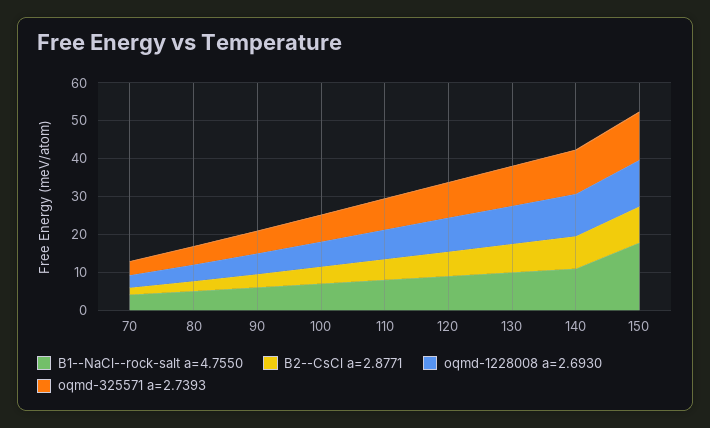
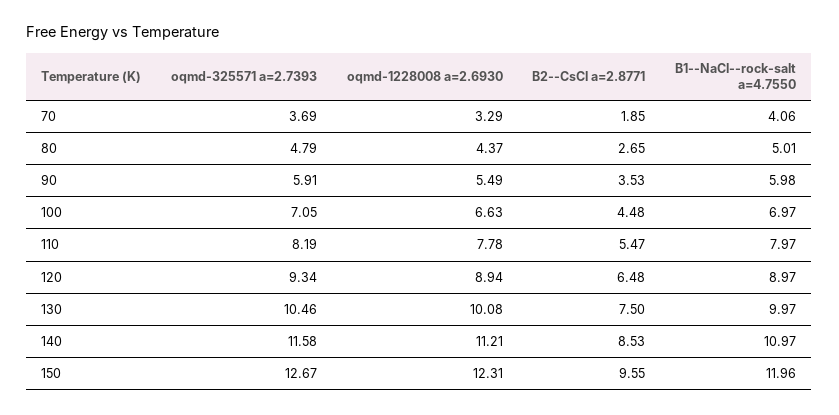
B1--NaCl--rock-salt a=4.7550, 150: 17.5 -> 11.96

